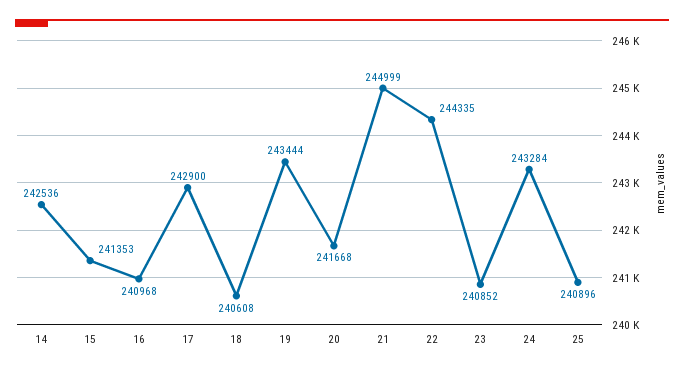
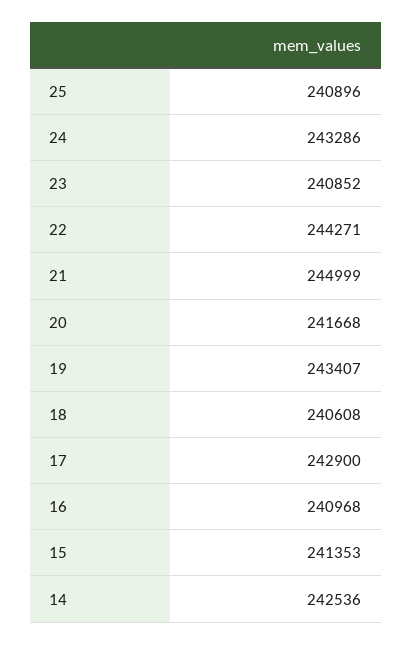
19: 243444 -> 243407
22: 244335 -> 244271
24: 243284 -> 243286

